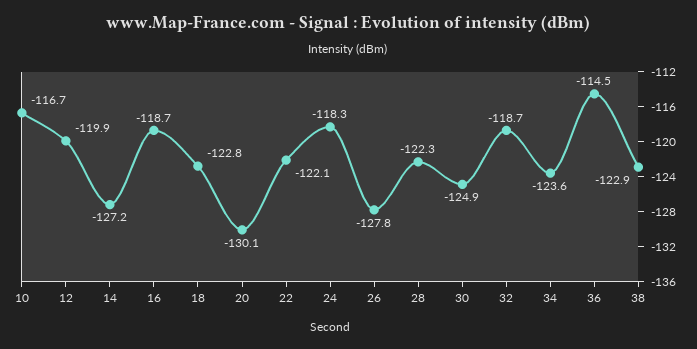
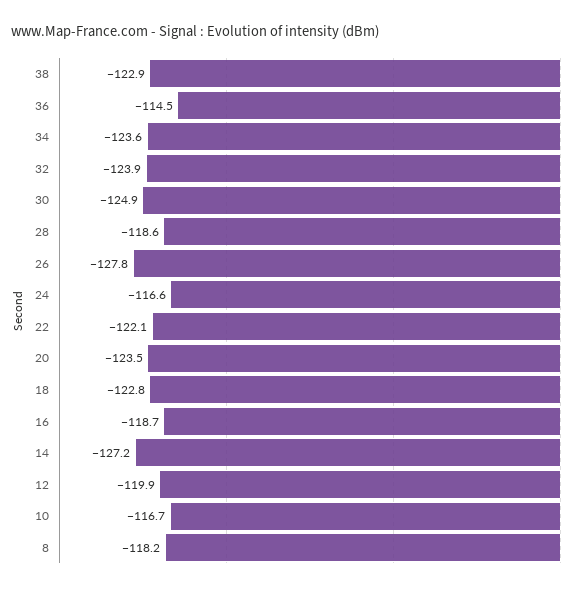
20: -130.1 -> -123.5
24: -118.3 -> -116.6
28: -122.3 -> -118.6
32: -118.7 -> -123.9
8: none -> -118.2

